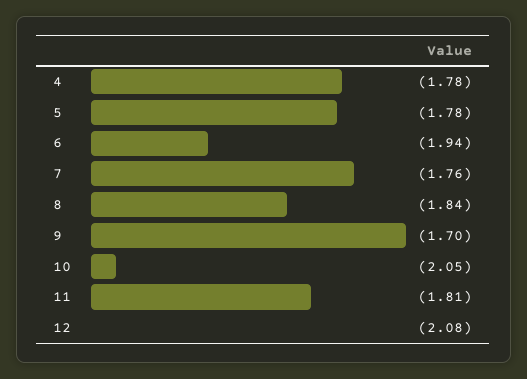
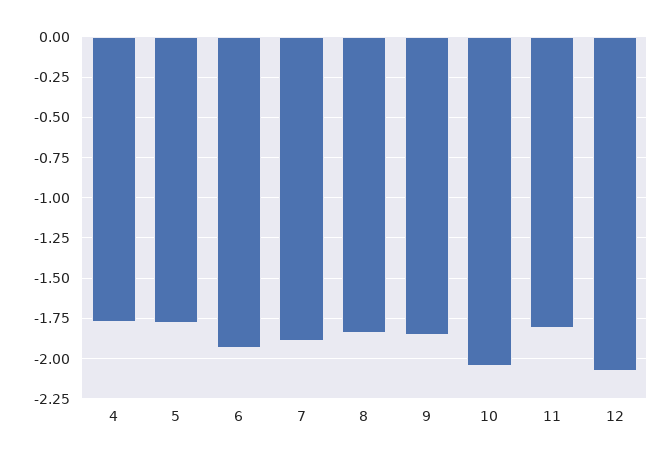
7: -1.76 -> -1.9
9: -1.7 -> -1.85

